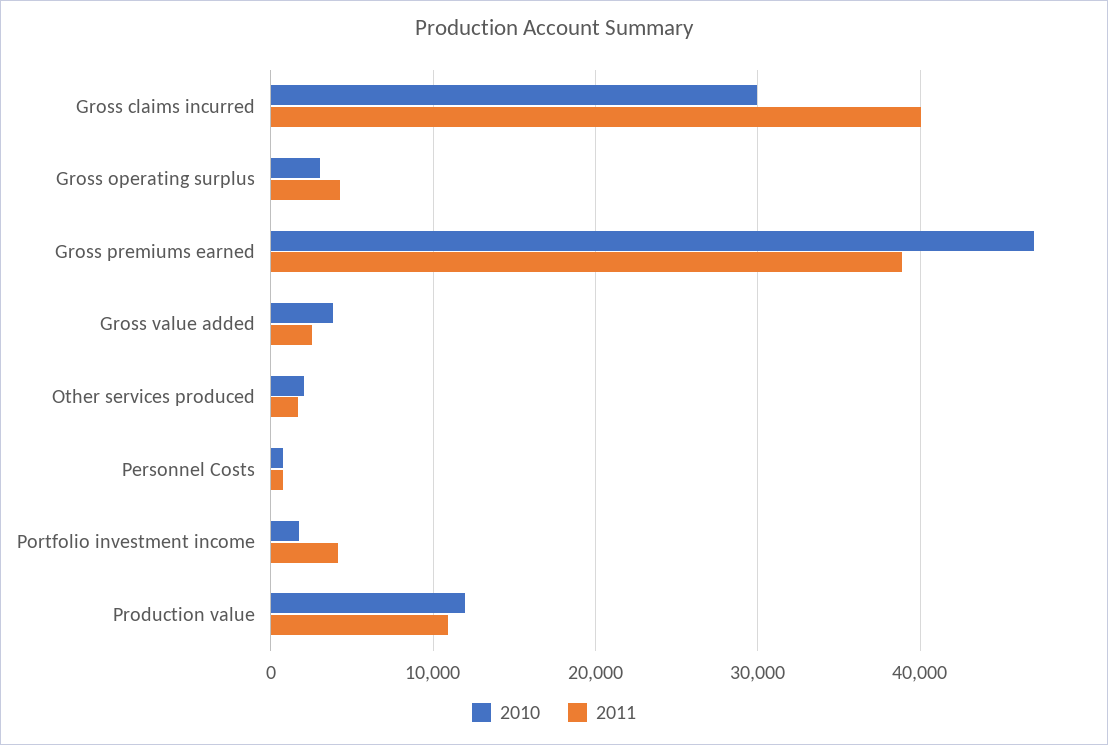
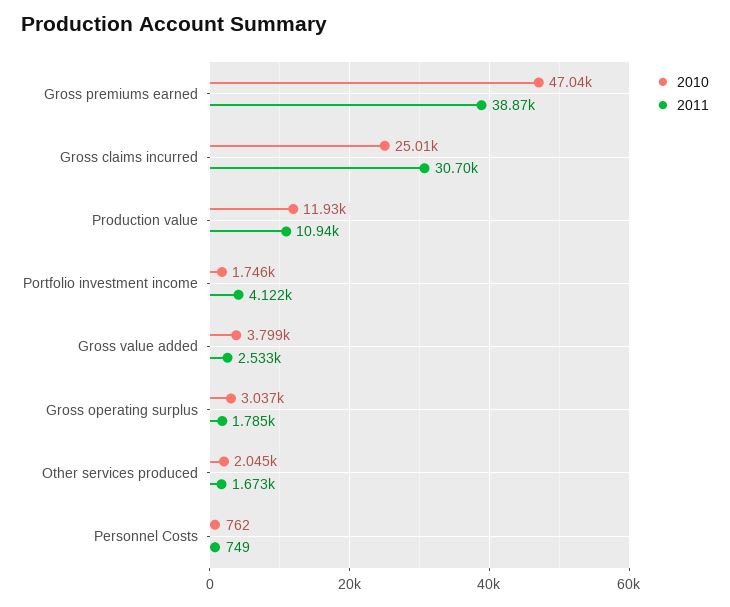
2010, Gross claims incurred: 30000 -> 25010
2011, Gross claims incurred: 40000 -> 30700
2011, Gross operating surplus: 4000 -> 1785

